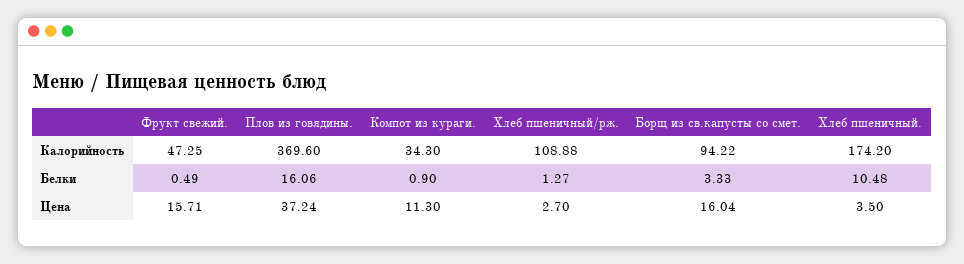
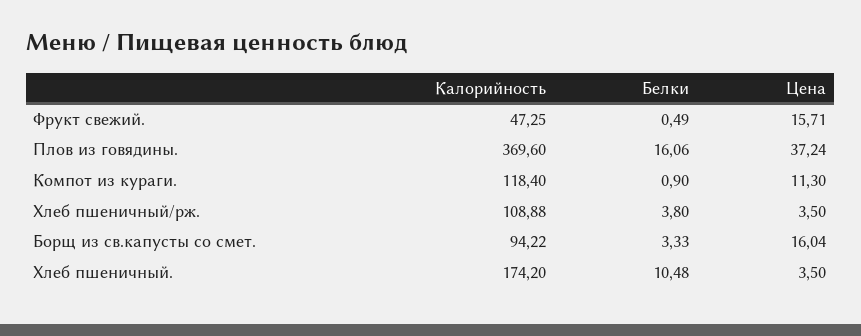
Компот из кураги., Калорийность: 34.3 -> 118.4
Хлеб пшеничный/рж., Белки: 1.27 -> 3.8
Хлеб пшеничный/рж., Цена: 2.7 -> 3.5

